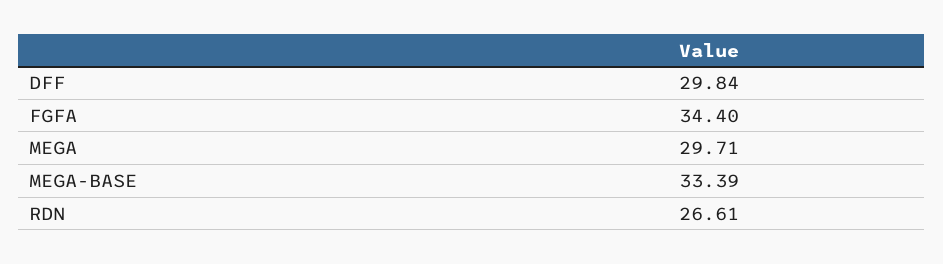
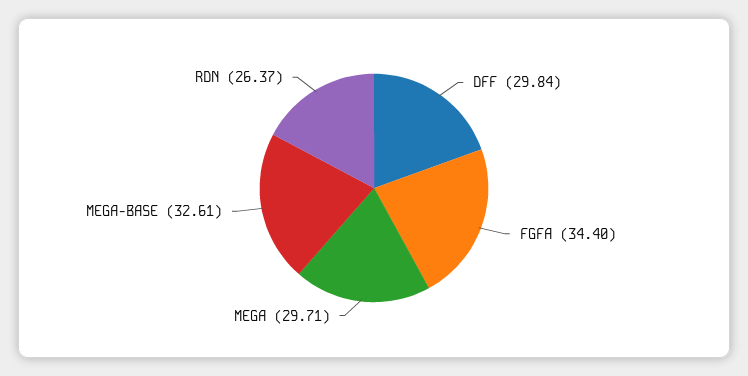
MEGA-BASE: 33.39 -> 32.61
RDN: 26.61 -> 26.37

